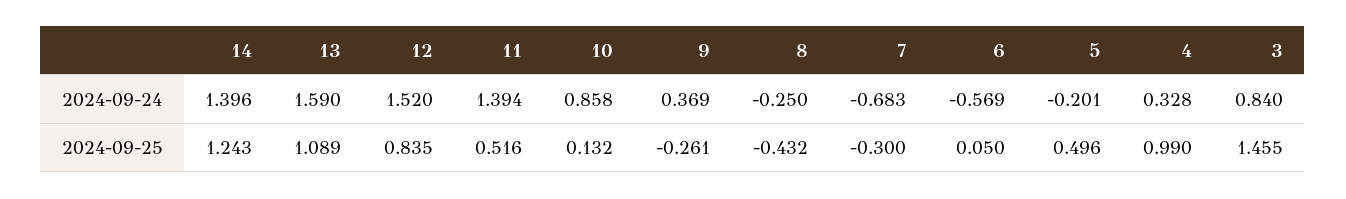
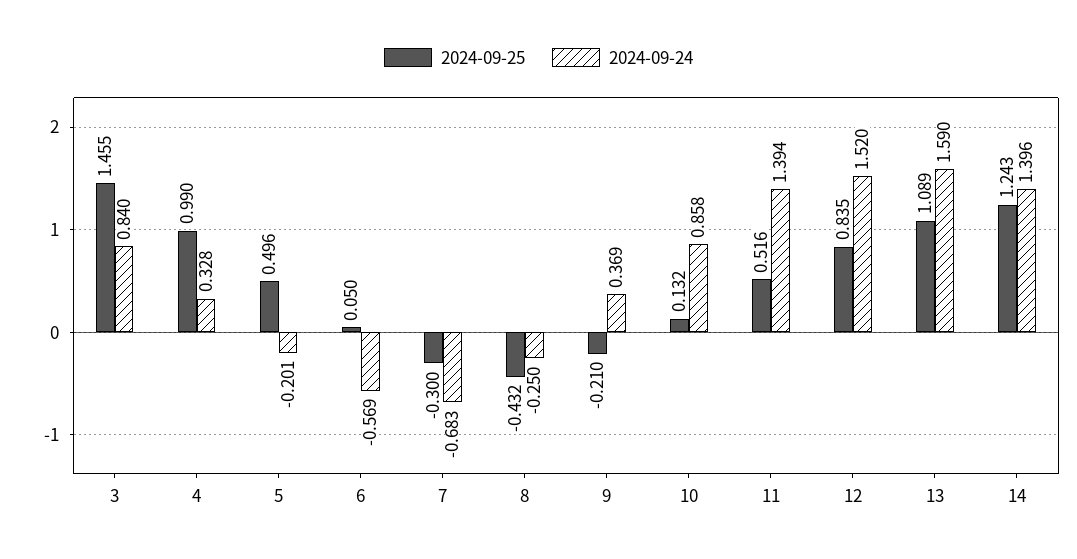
2024-09-25, 9: -0.261 -> -0.21

